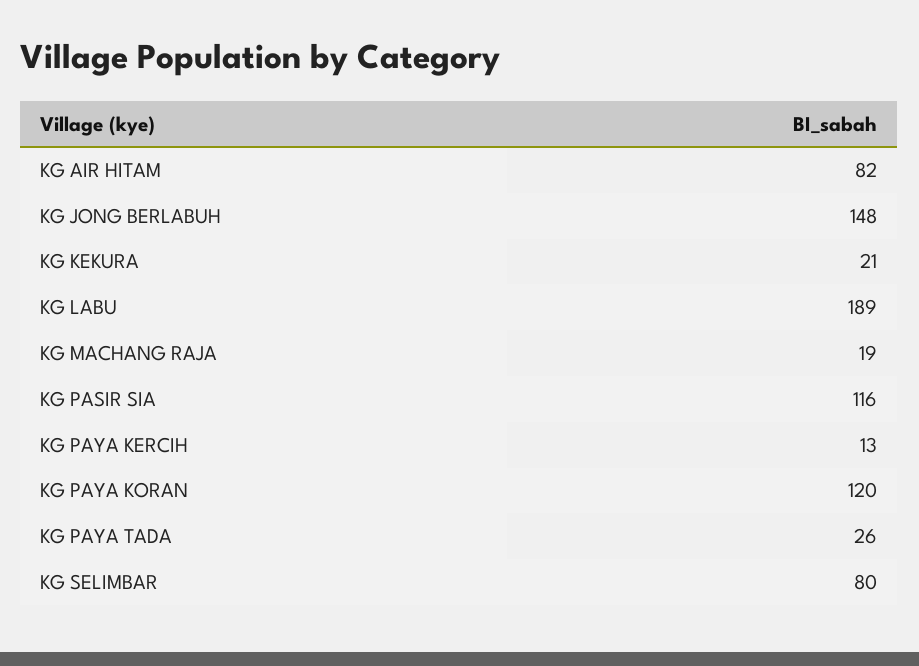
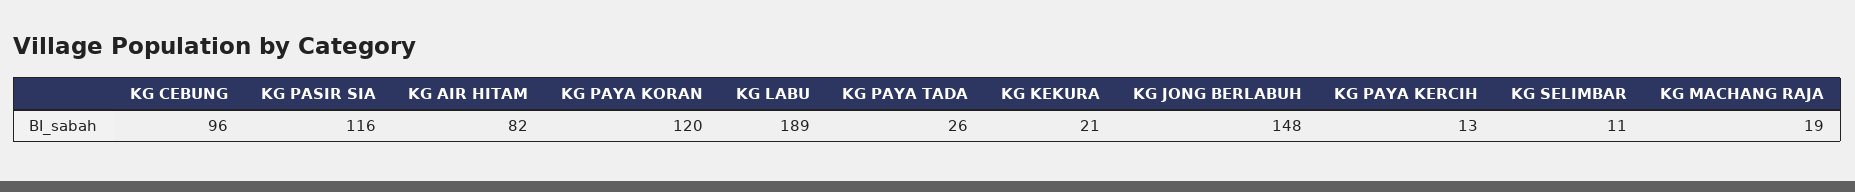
KG SELIMBAR: 80 -> 11
KG CEBUNG: none -> 96

